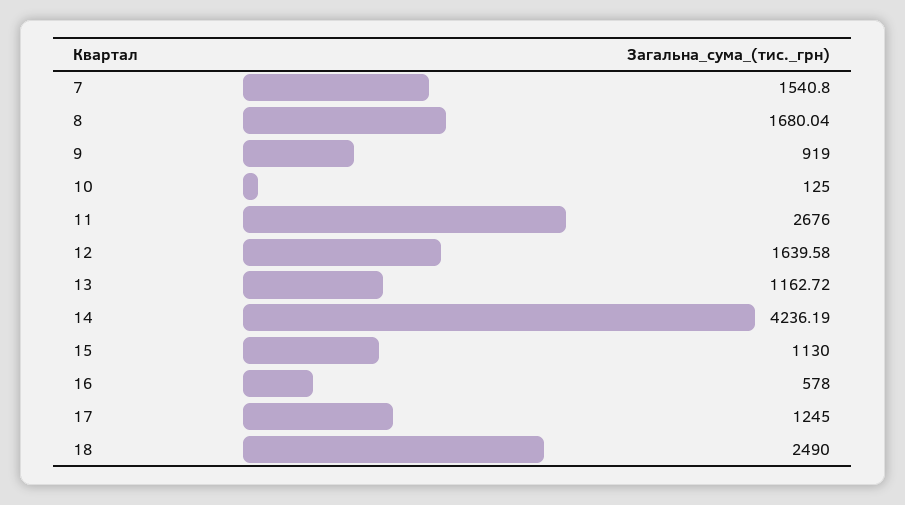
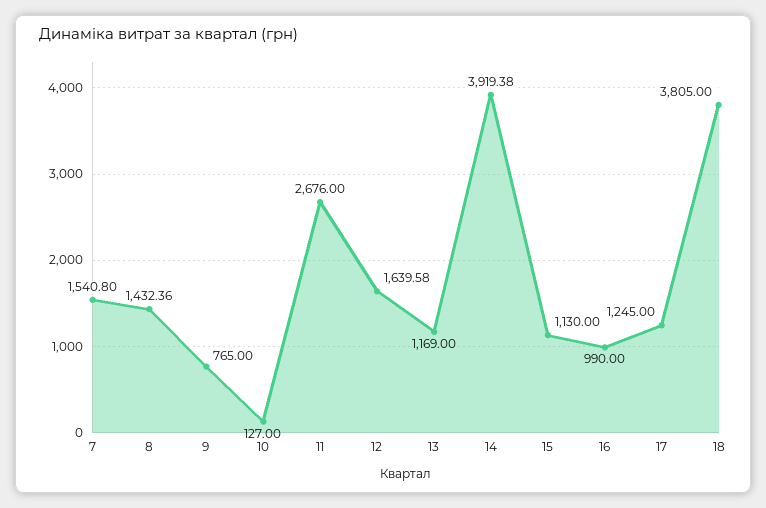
8: 1680.04 -> 1432.36
9: 919 -> 765
10: 125 -> 127
13: 1162.72 -> 1169
14: 4236.19 -> 3919.38
16: 578 -> 990
18: 2490 -> 3805

